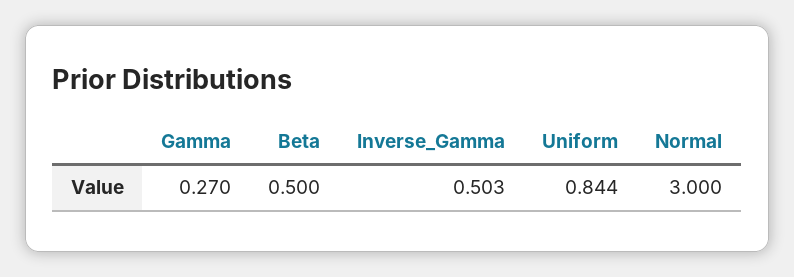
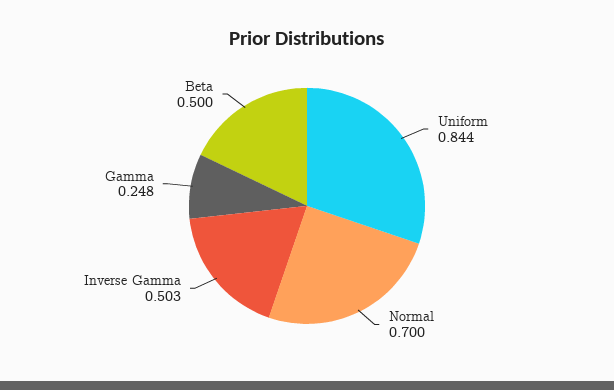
Gamma: 0.27 -> 0.248
Normal: 3 -> 0.7

